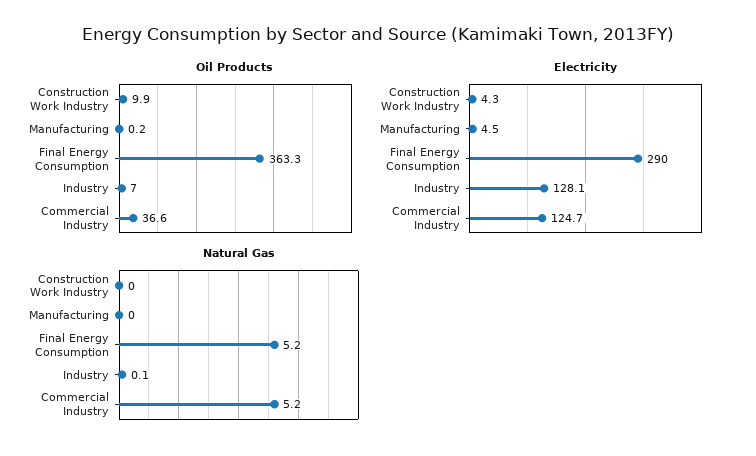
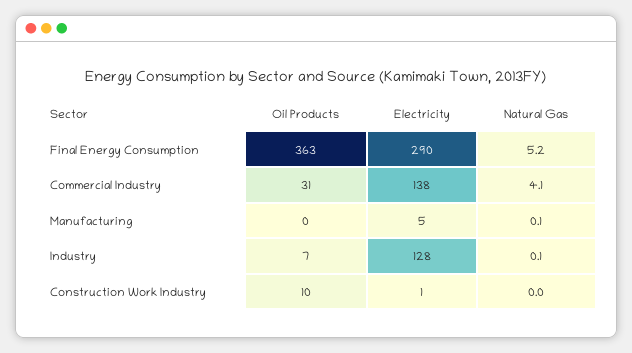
Oil Products, Commercial Industry: 36.6 -> 31
Electricity, Construction Work Industry: 4.3 -> 1
Electricity, Commercial Industry: 124.7 -> 138
Natural Gas, Manufacturing: 0 -> 0.1
Natural Gas, Commercial Industry: 5.2 -> 4.1

